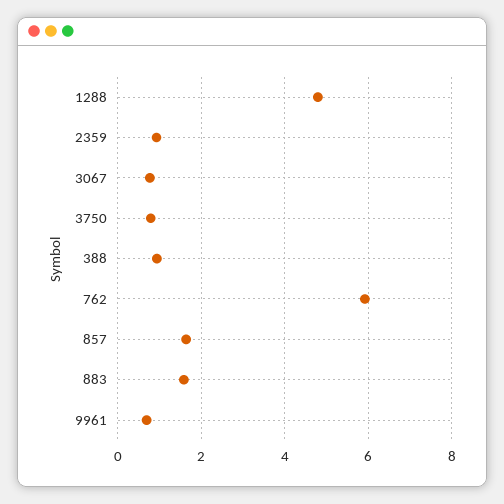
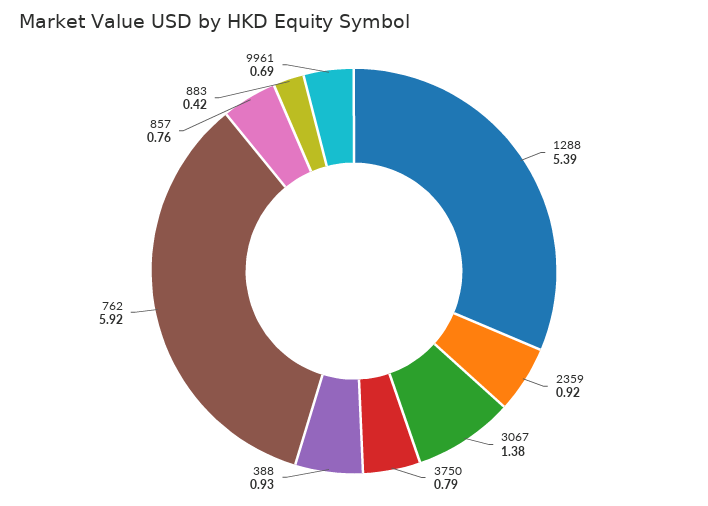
1288: 4.8 -> 5.39
3067: 0.8 -> 1.38
857: 1.6 -> 0.76
883: 1.6 -> 0.42

